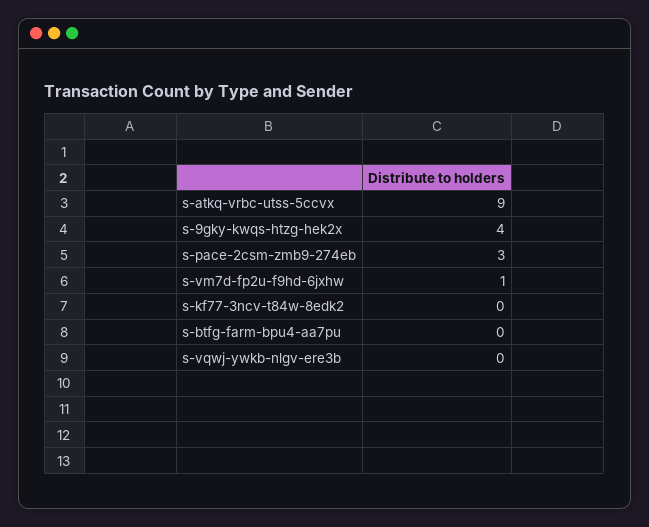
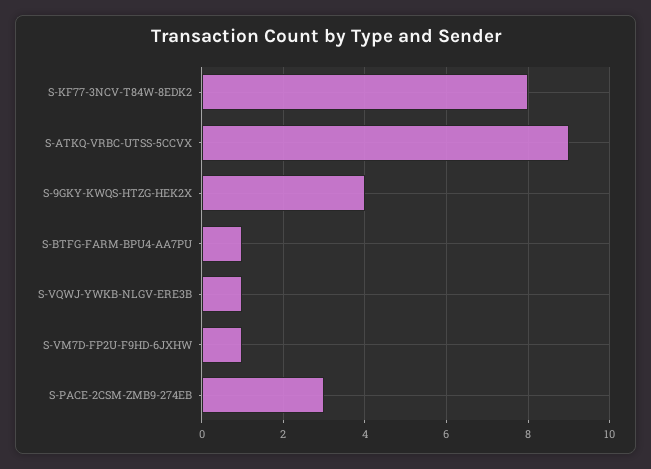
s-kf77-3ncv-t84w-8edk2: 0 -> 8
s-btfg-farm-bpu4-aa7pu: 0 -> 1
s-vqwj-ywkb-nlgv-ere3b: 0 -> 1

